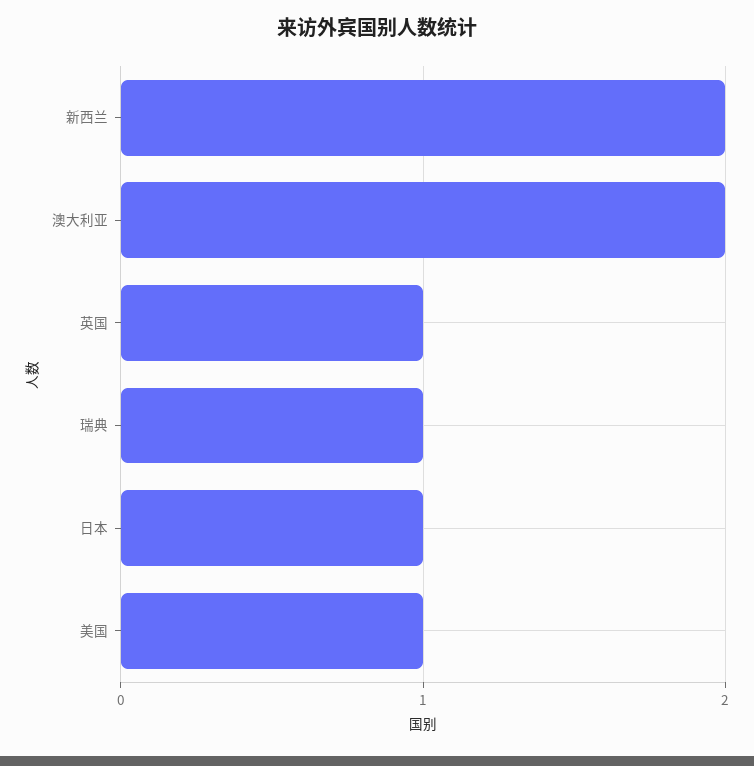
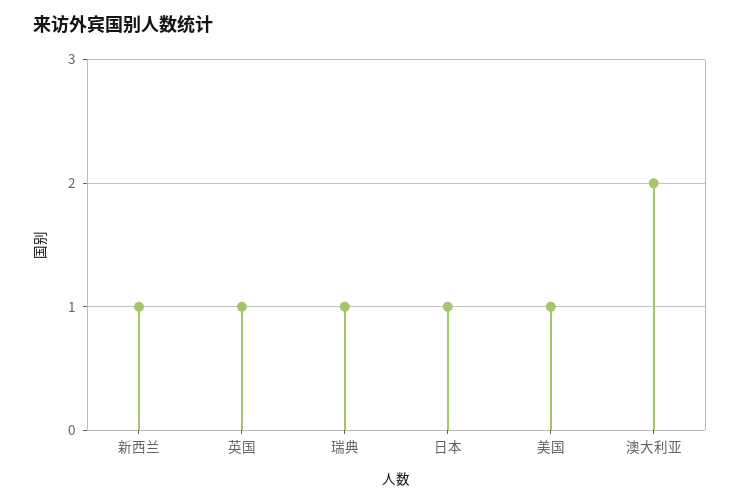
新西兰: 2 -> 1

